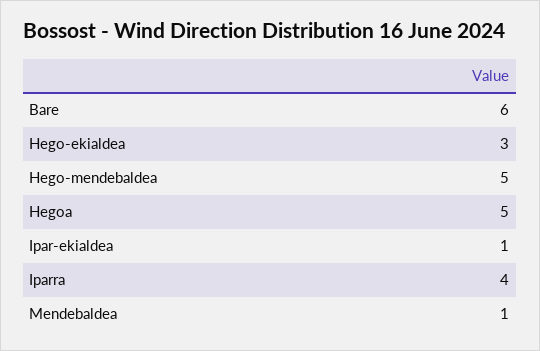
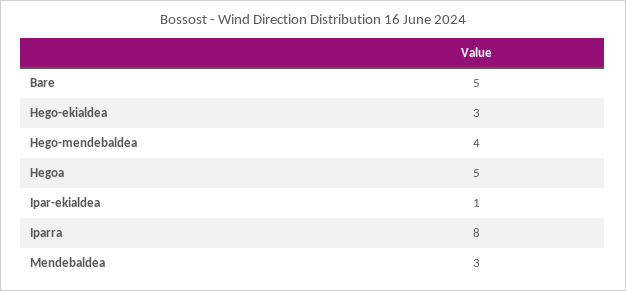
Bare: 6 -> 5
Hego-mendebaldea: 5 -> 4
Iparra: 4 -> 8
Mendebaldea: 1 -> 3

